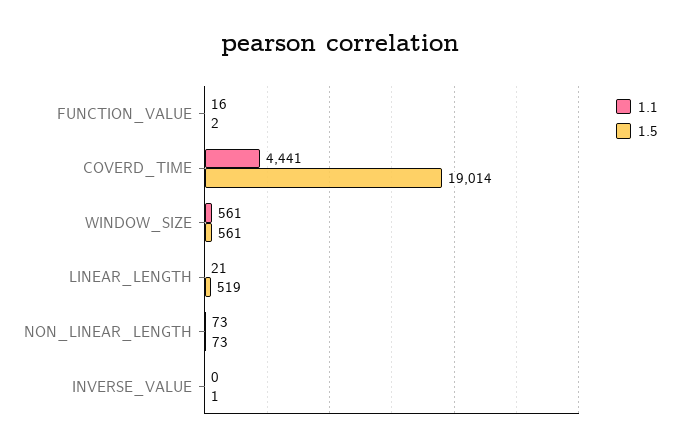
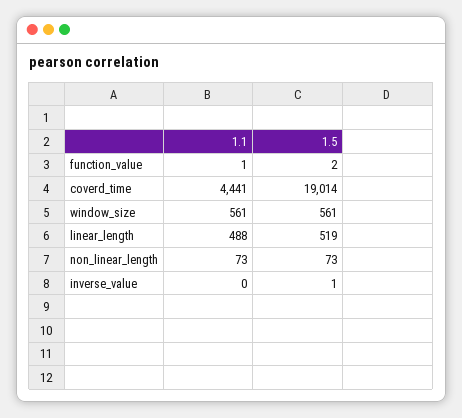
1.1, FUNCTION_VALUE: 16 -> 1
1.1, LINEAR_LENGTH: 21 -> 488

